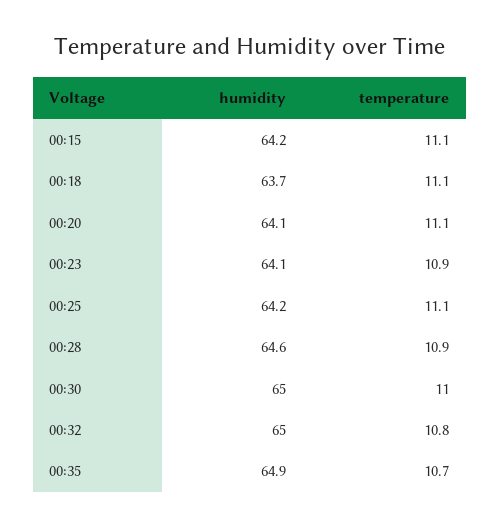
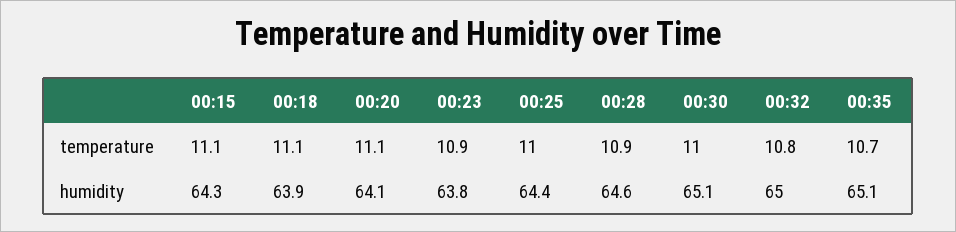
humidity, 00:15: 64.2 -> 64.3
humidity, 00:18: 63.7 -> 63.9
humidity, 00:23: 64.1 -> 63.8
humidity, 00:25: 64.2 -> 64.4
temperature, 00:25: 11.1 -> 11
humidity, 00:30: 65 -> 65.1
humidity, 00:35: 64.9 -> 65.1

